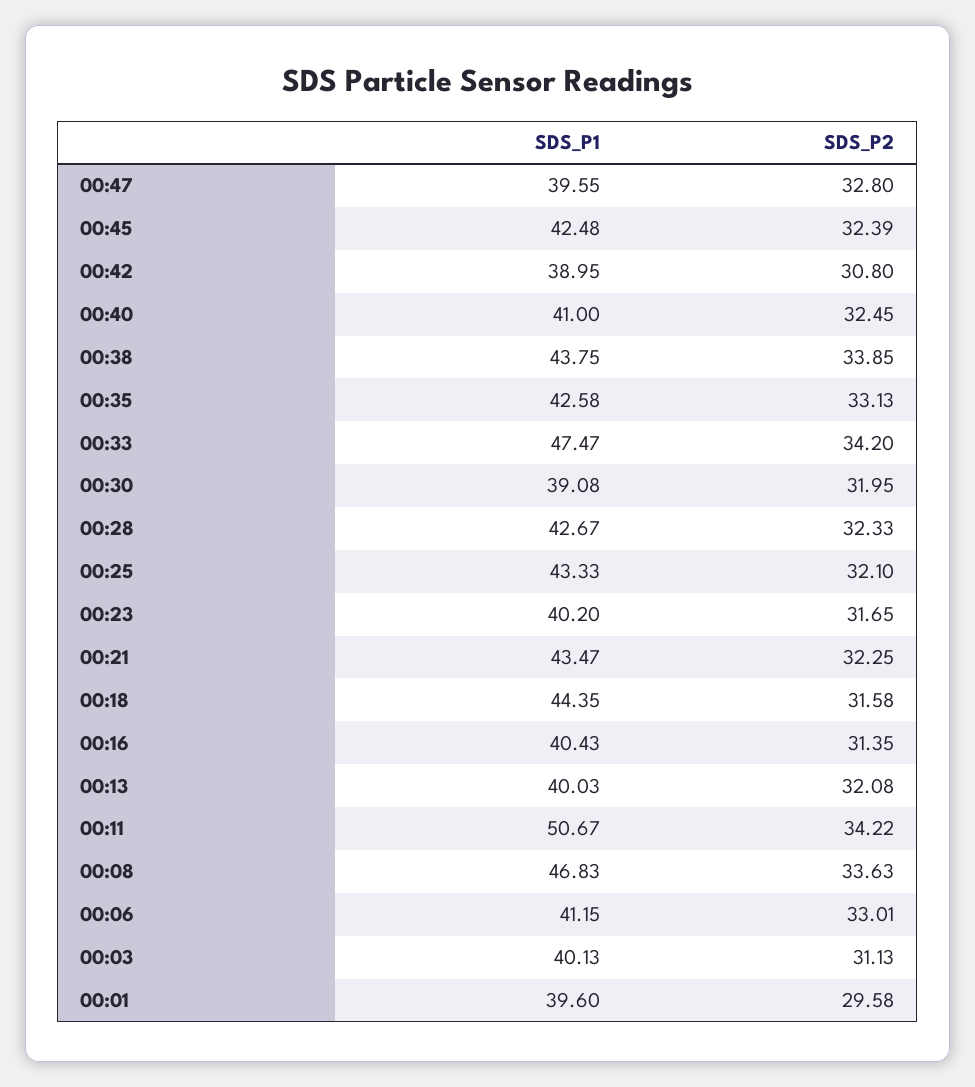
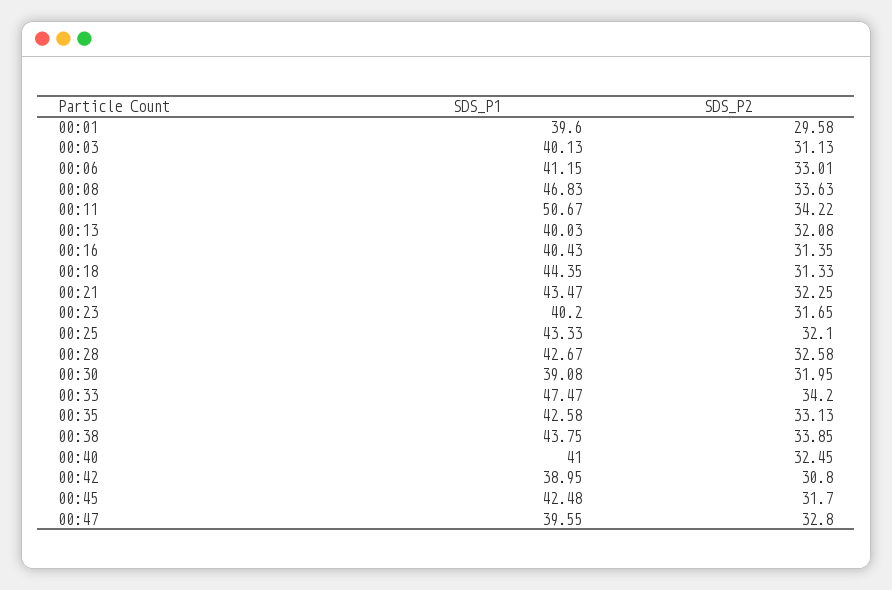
SDS_P2, 00:45: 32.39 -> 31.7
SDS_P2, 00:28: 32.33 -> 32.58
SDS_P2, 00:18: 31.58 -> 31.33

